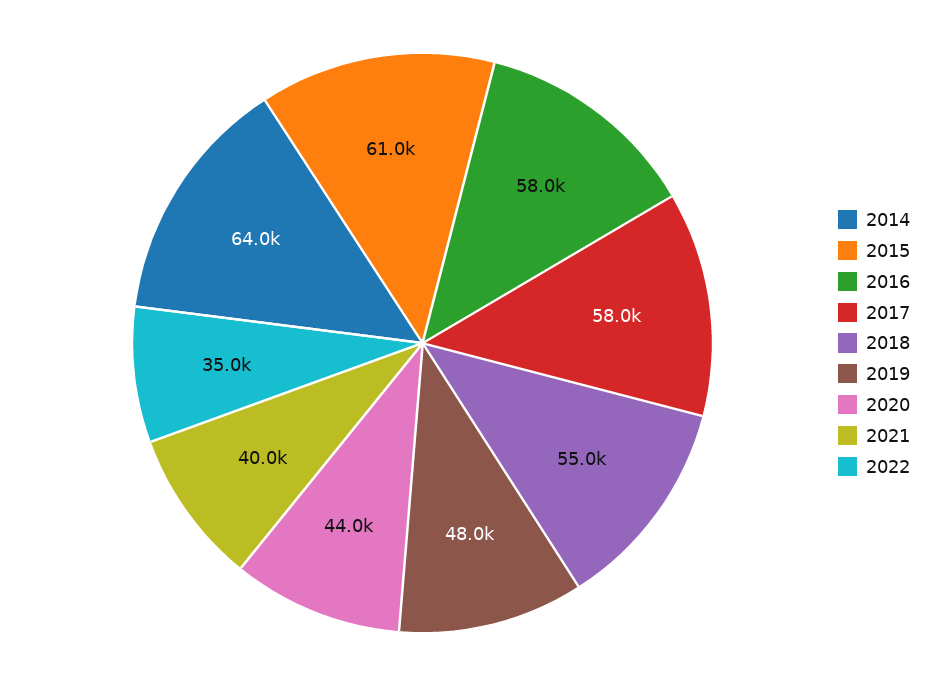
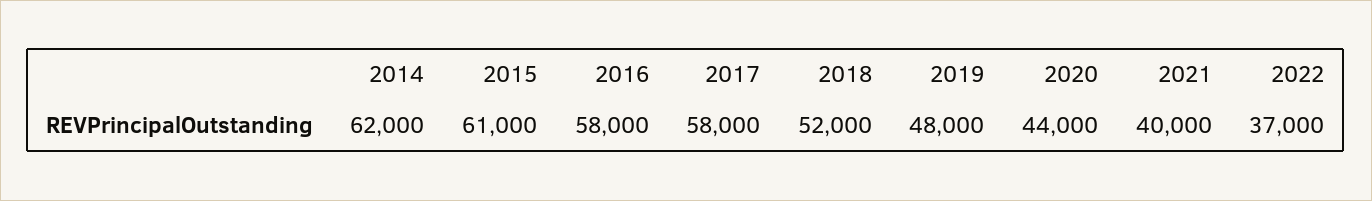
2014: 64000 -> 62000
2018: 55000 -> 52000
2022: 35000 -> 37000

